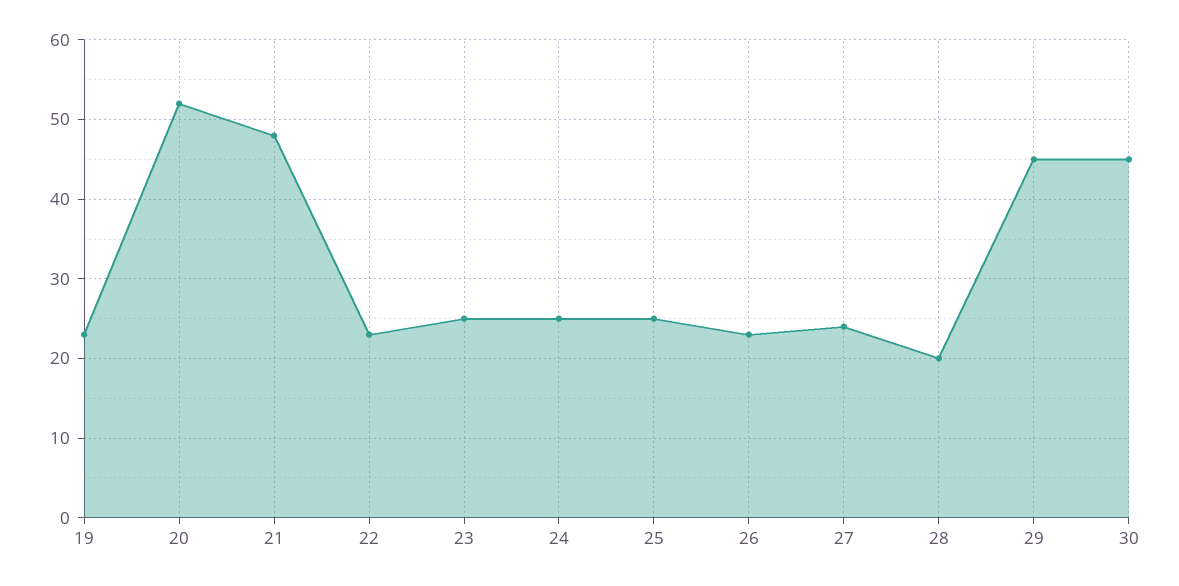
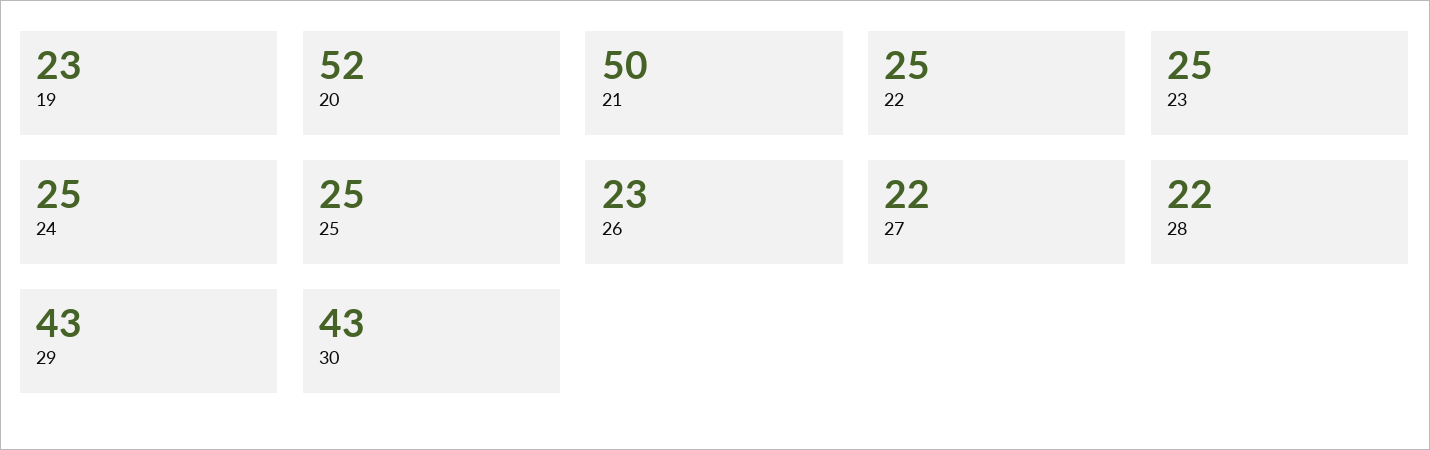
21: 48 -> 50
22: 23 -> 25
27: 24 -> 22
28: 20 -> 22
29: 45 -> 43
30: 45 -> 43

